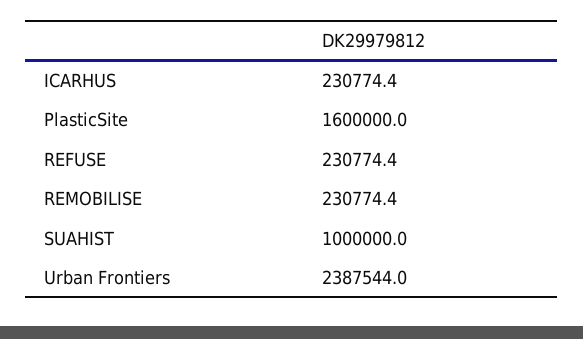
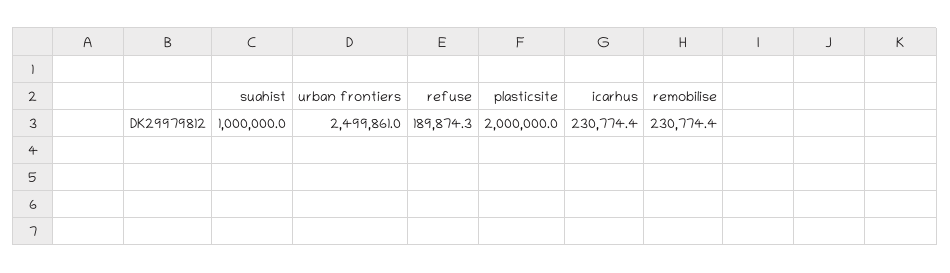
PlasticSite: 1600000 -> 2000000
REFUSE: 230774.4 -> 189874.3
Urban Frontiers: 2387544 -> 2499861

